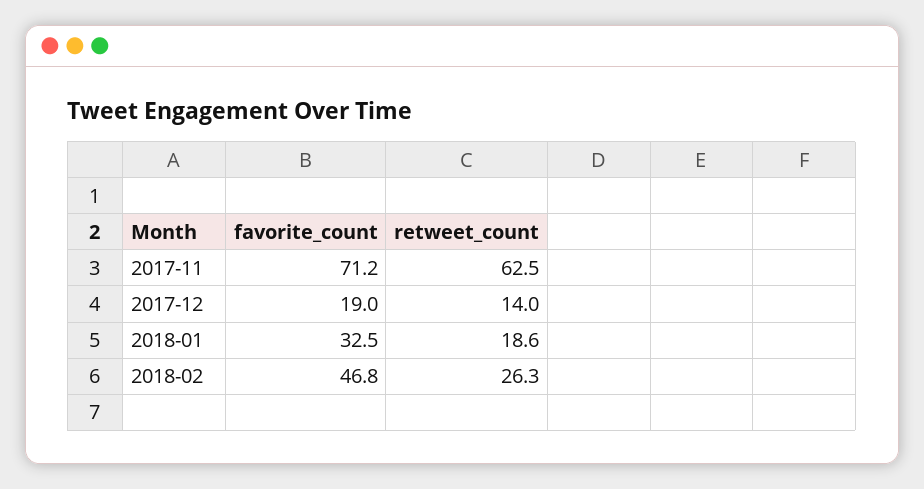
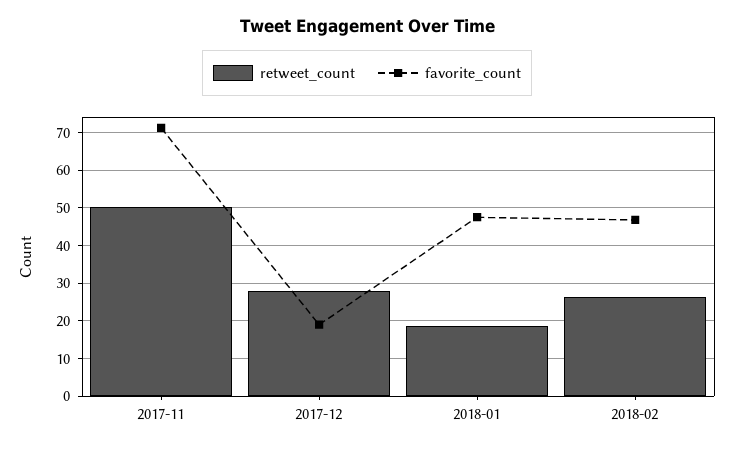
retweet_count, 2017-11: 62.5 -> 50
retweet_count, 2017-12: 14 -> 28
favorite_count, 2018-01: 32.5 -> 48

